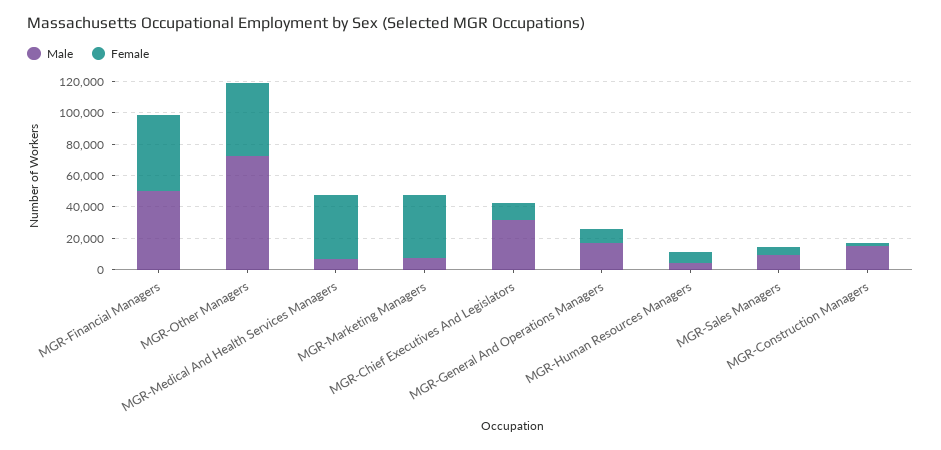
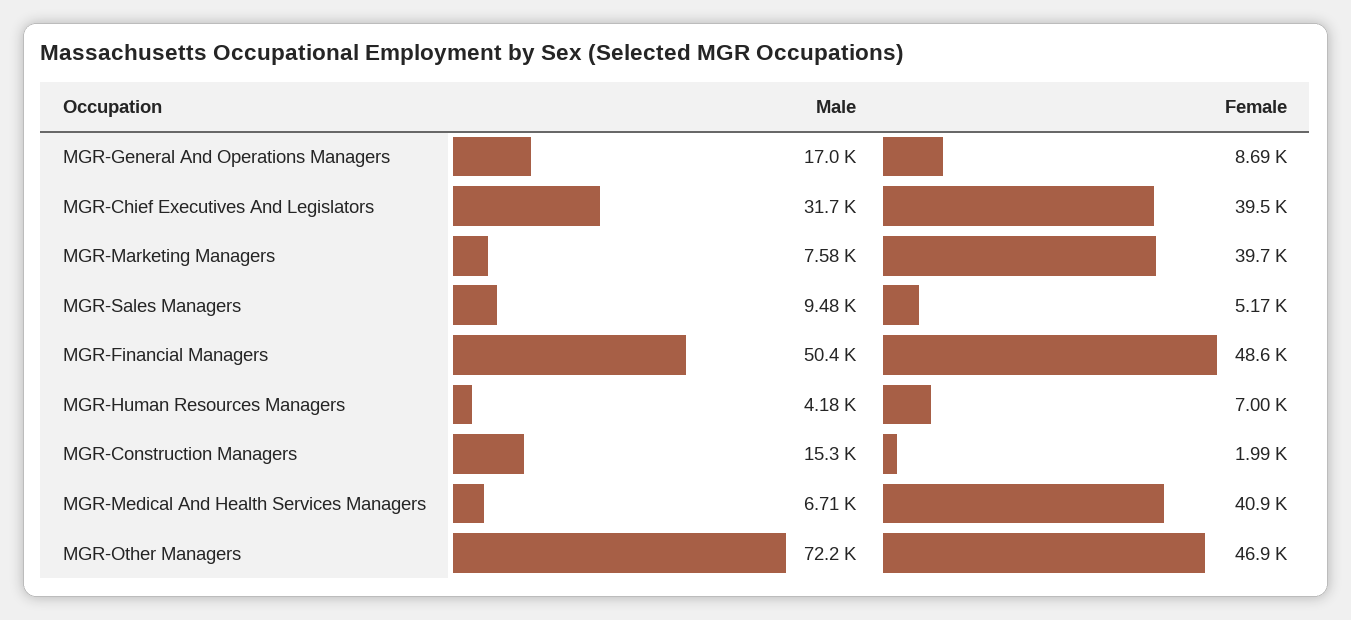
Female, MGR-Chief Executives And Legislators: 10000 -> 39500

